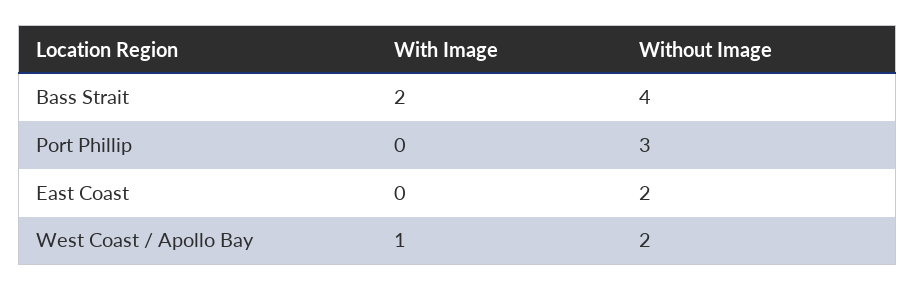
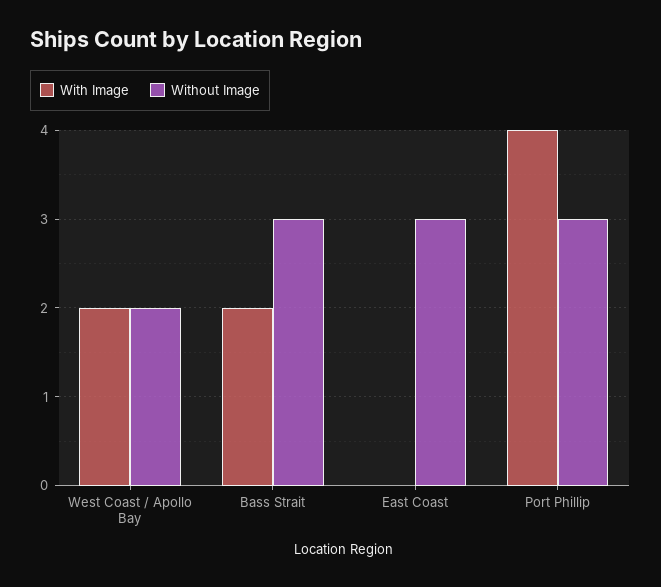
Without Image, Bass Strait: 4 -> 3
With Image, Port Phillip: 0 -> 4
Without Image, East Coast: 2 -> 3
With Image, West Coast / Apollo Bay: 1 -> 2

